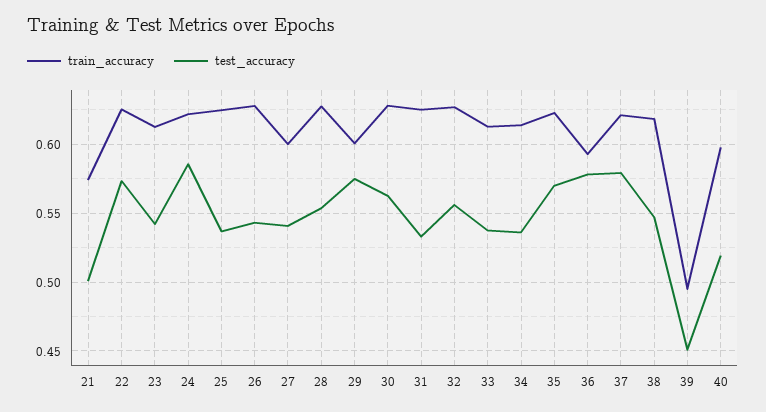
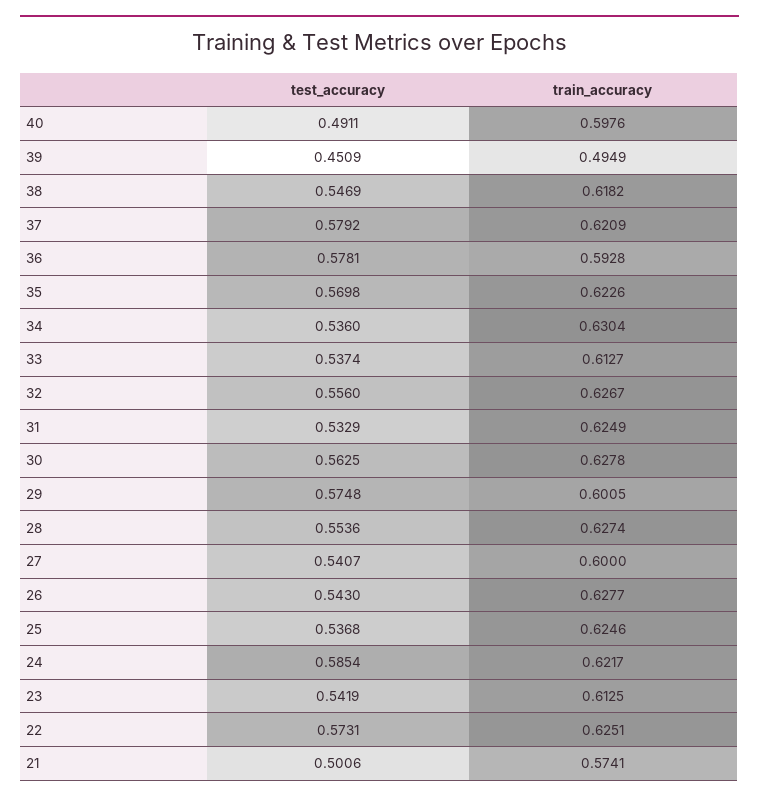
train_accuracy, 34: 0.615 -> 0.6304
test_accuracy, 40: 0.52 -> 0.4911

